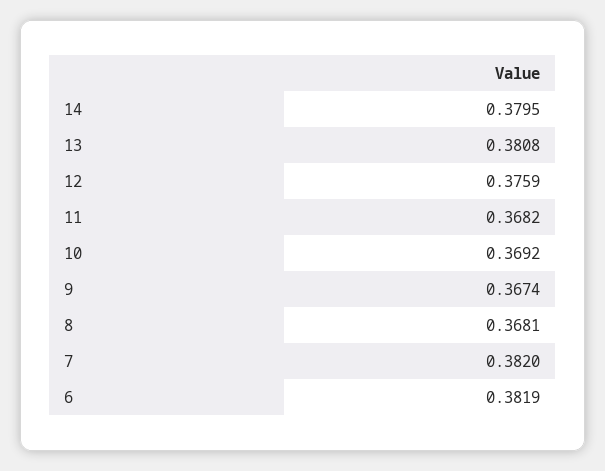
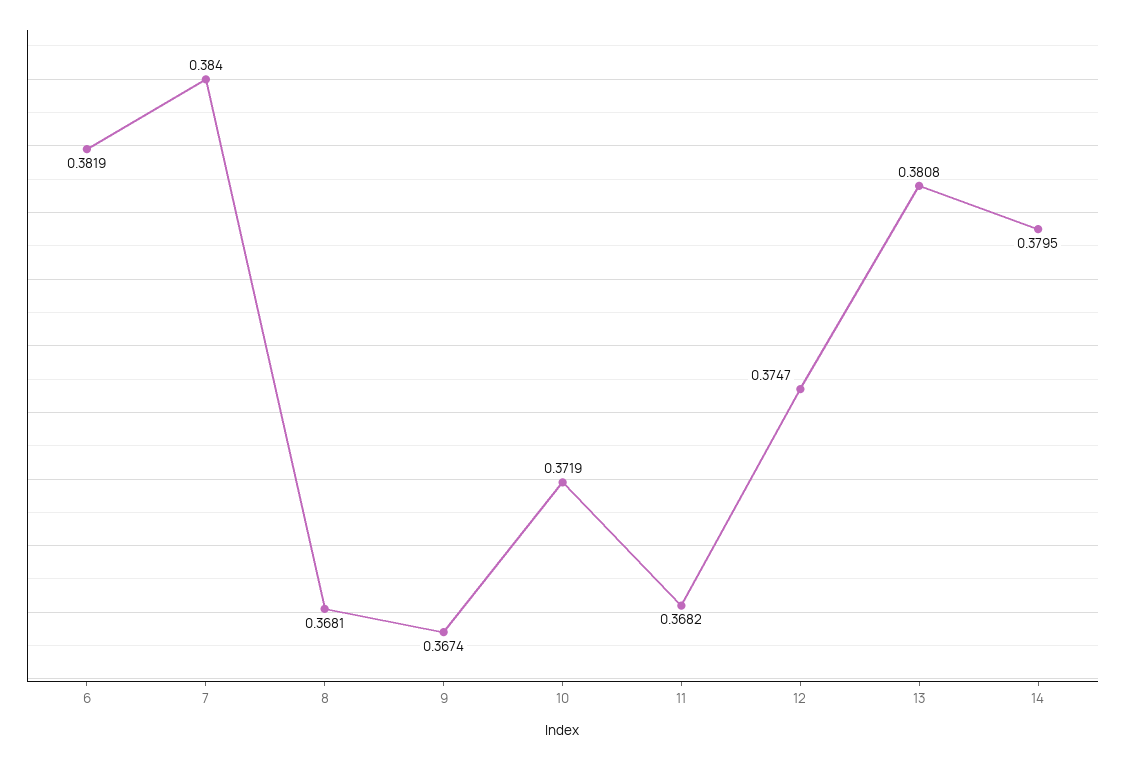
12: 0.3759 -> 0.3747
10: 0.3692 -> 0.3719
7: 0.382 -> 0.384

